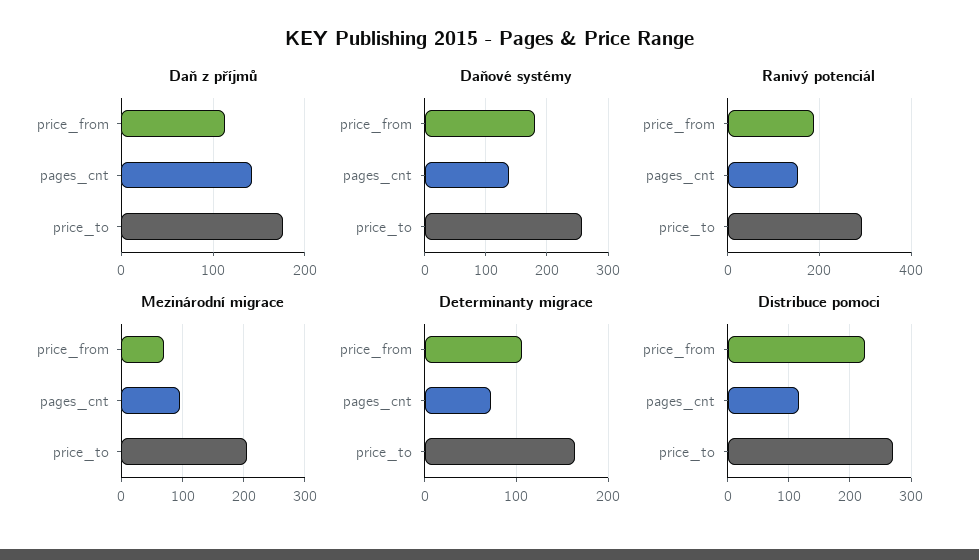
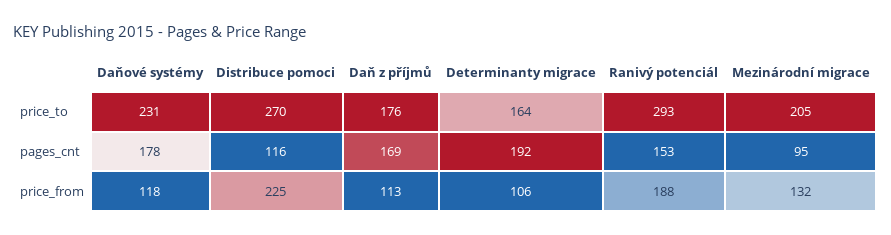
Daň z příjmů, pages_cnt: 140 -> 169
Daňové systémy, price_from: 180 -> 118
Daňové systémy, pages_cnt: 140 -> 178
Daňové systémy, price_to: 260 -> 231
Mezinárodní migrace, price_from: 70 -> 132
Determinanty migrace, pages_cnt: 70 -> 192

